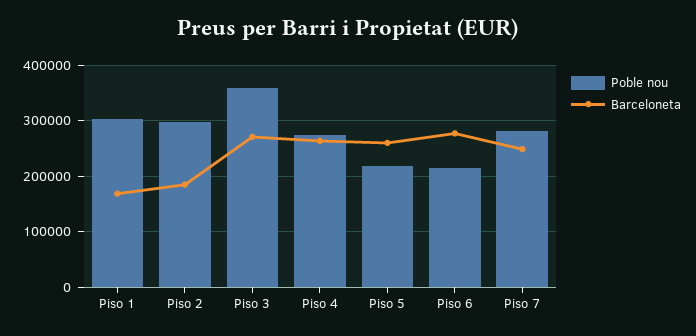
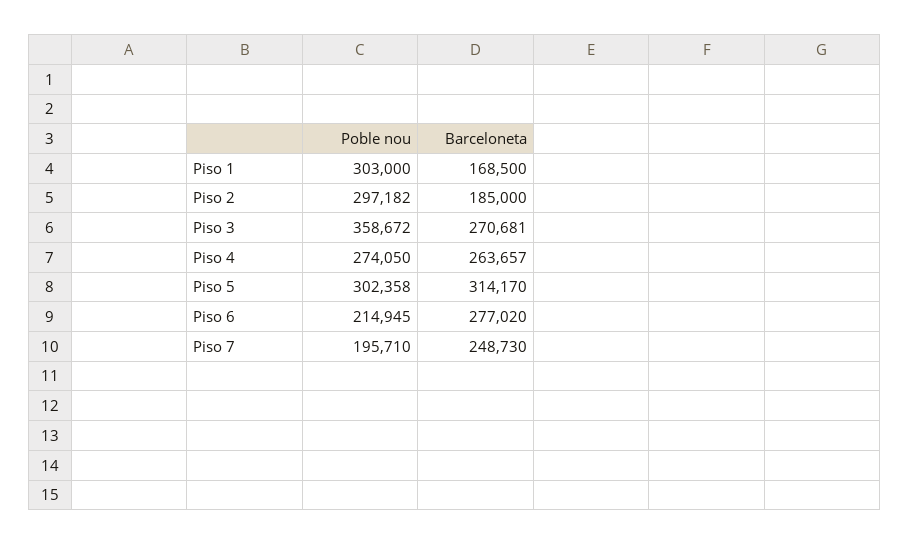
Poble nou, Piso 5: 220000 -> 302358
Barceloneta, Piso 5: 260000 -> 314170
Poble nou, Piso 7: 280000 -> 195710

